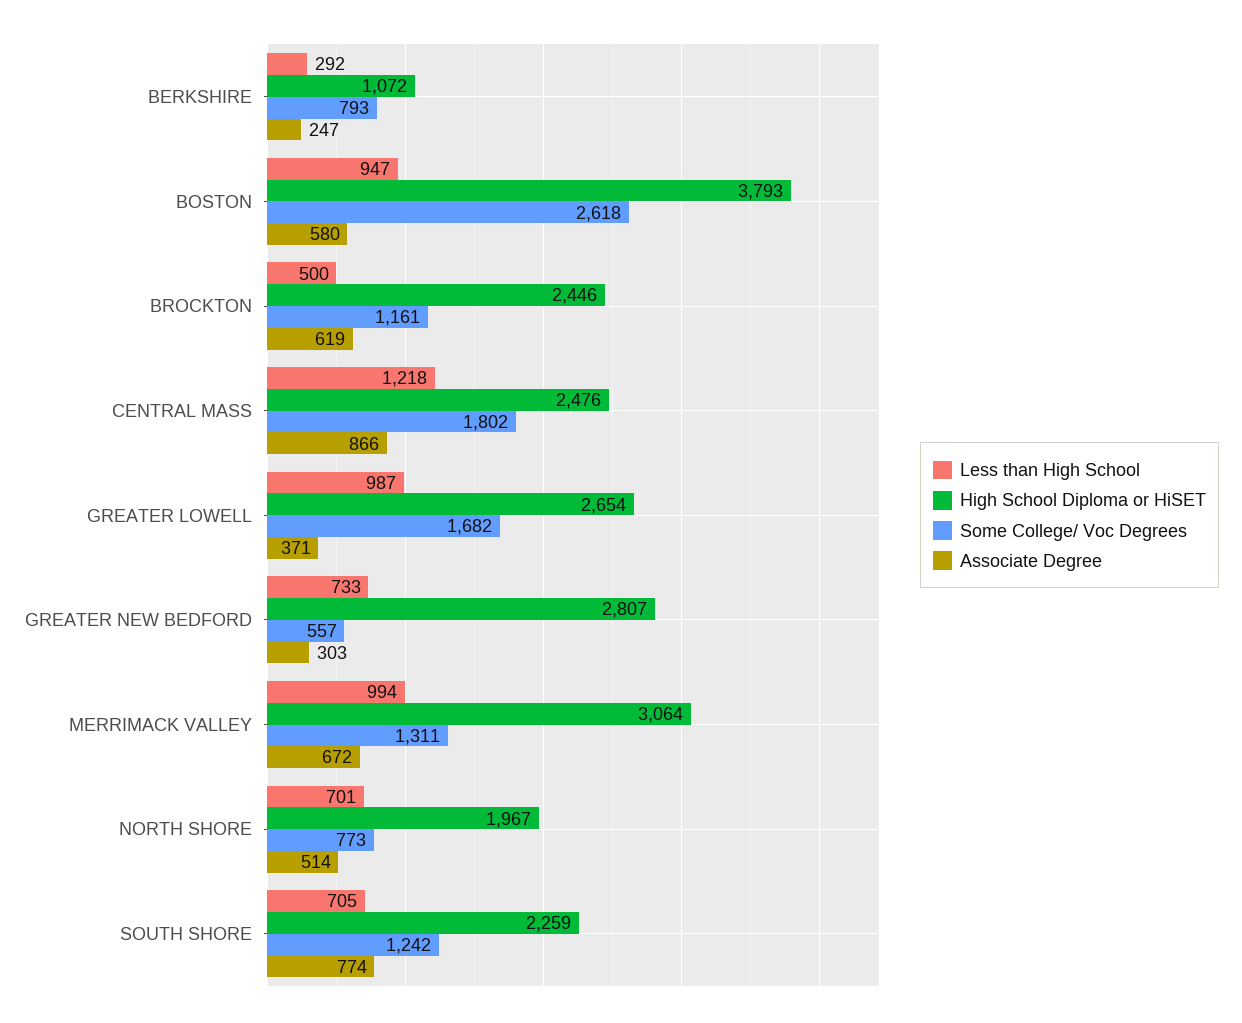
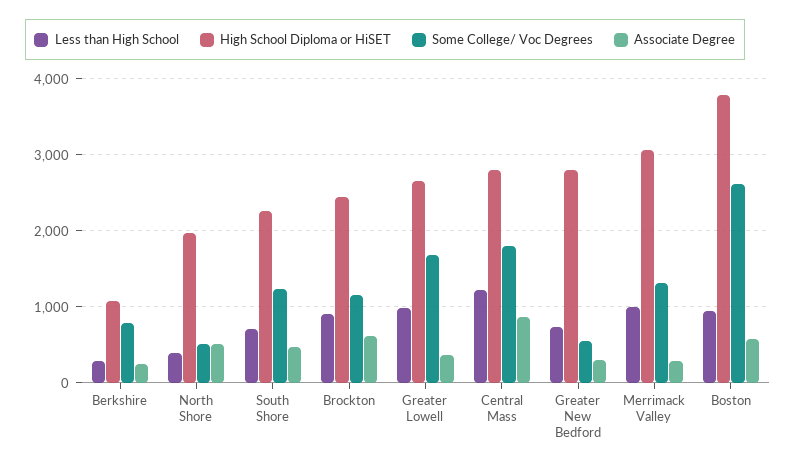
Less than High School, BROCKTON: 500 -> 900
High School Diploma or HiSET, CENTRAL MASS: 2476 -> 2800
Associate Degree, MERRIMACK VALLEY: 672 -> 300
Less than High School, NORTH SHORE: 701 -> 400
Some College/ Voc Degrees, NORTH SHORE: 773 -> 500
Associate Degree, SOUTH SHORE: 774 -> 500

